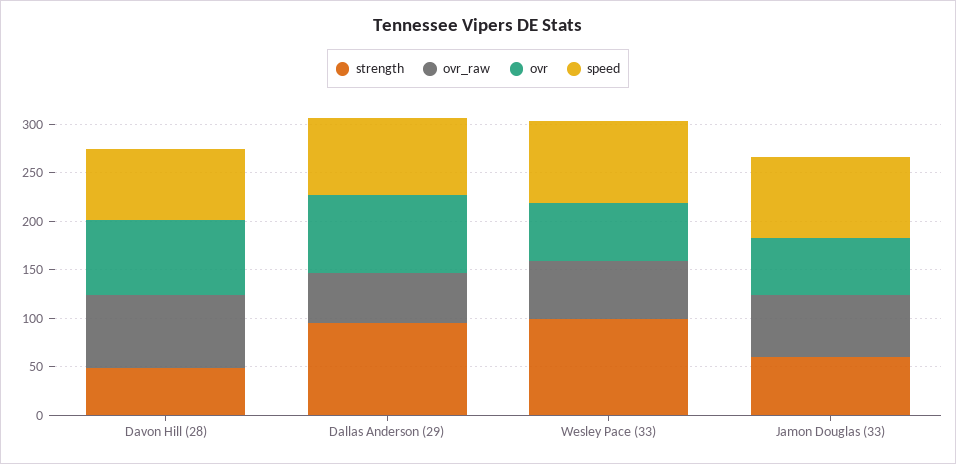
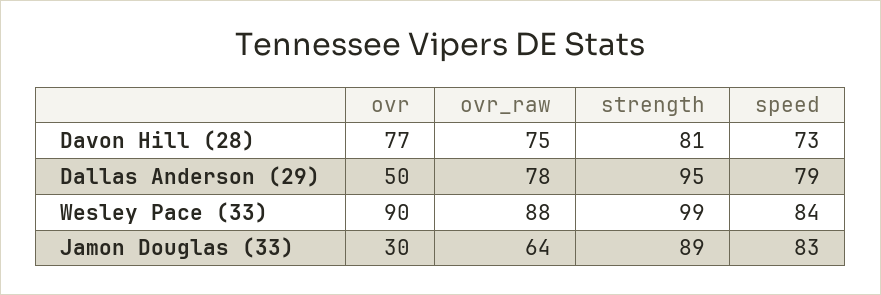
strength, Davon Hill (28): 50 -> 81
ovr_raw, Dallas Anderson (29): 50 -> 78
ovr, Dallas Anderson (29): 80 -> 50
ovr_raw, Wesley Pace (33): 60 -> 88
ovr, Wesley Pace (33): 60 -> 90
strength, Jamon Douglas (33): 60 -> 89
ovr, Jamon Douglas (33): 60 -> 30

